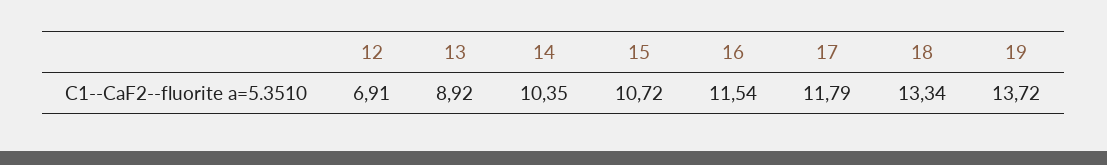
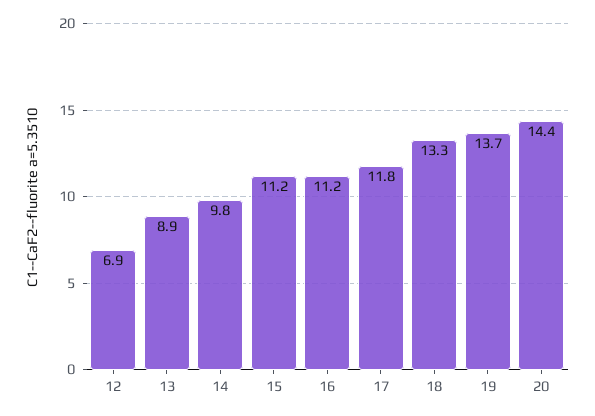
14: 10.35 -> 9.8
15: 10.72 -> 11.2
16: 11.54 -> 11.2
20: none -> 14.4

